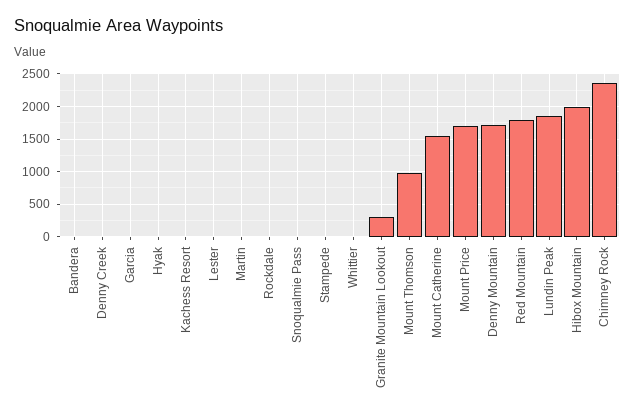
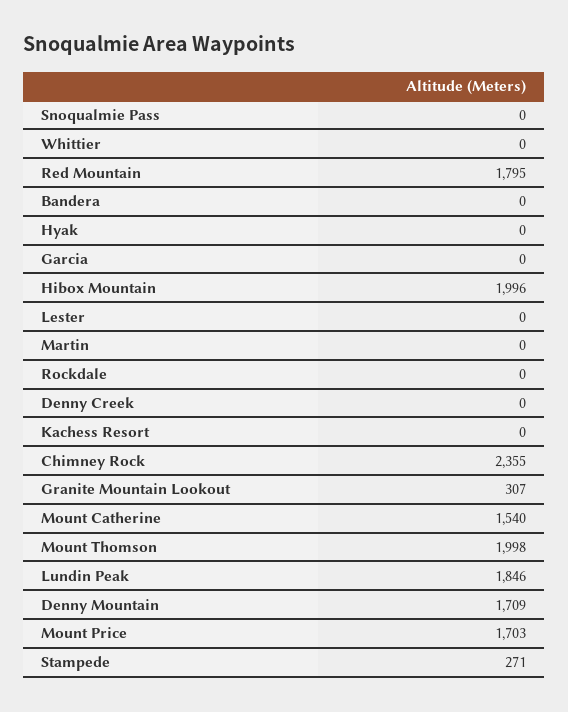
Stampede: 0 -> 271
Mount Thomson: 1000 -> 1998

